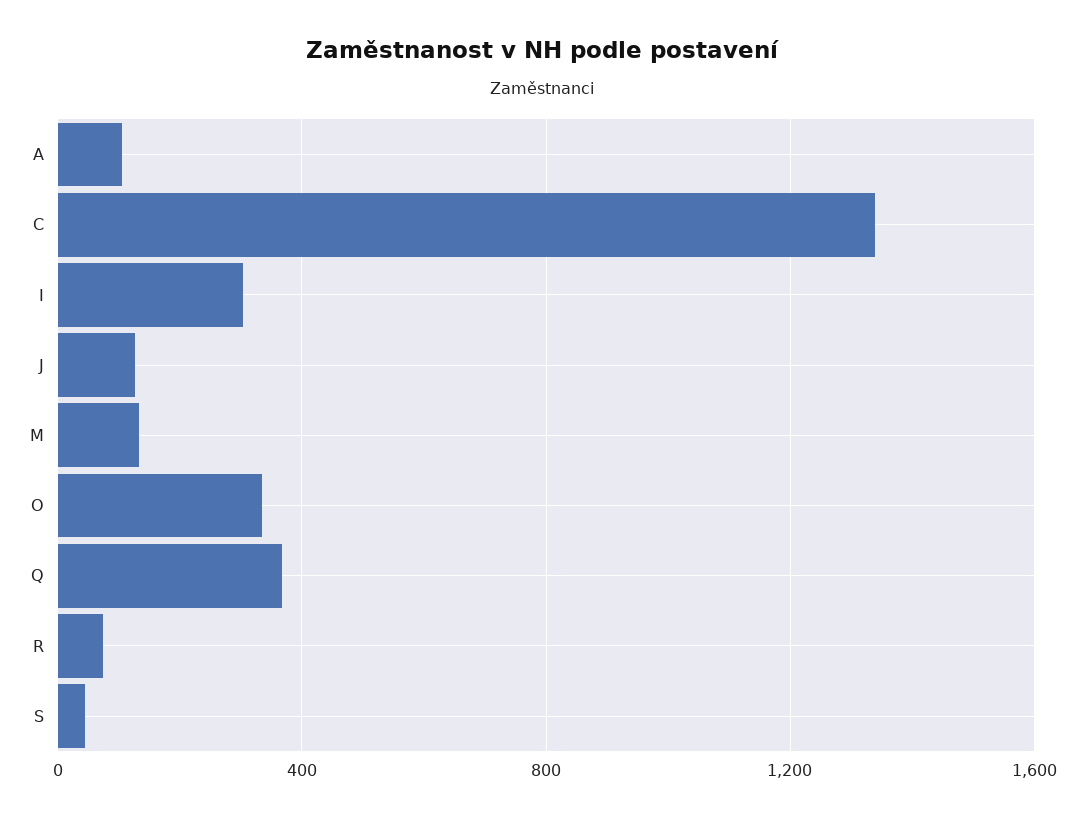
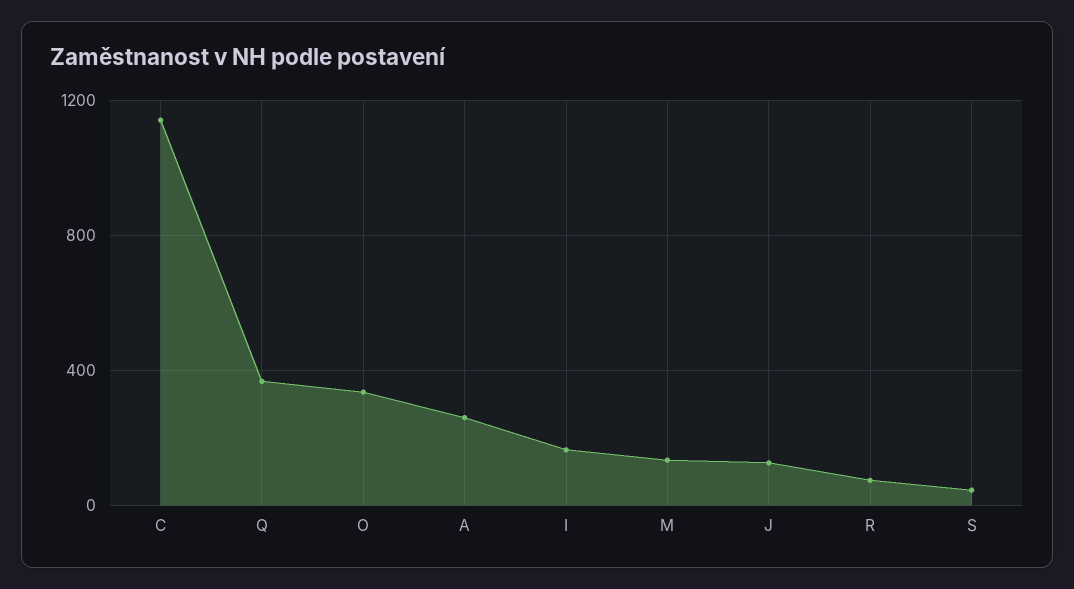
A: 100 -> 250
C: 1350 -> 1150
I: 300 -> 150

